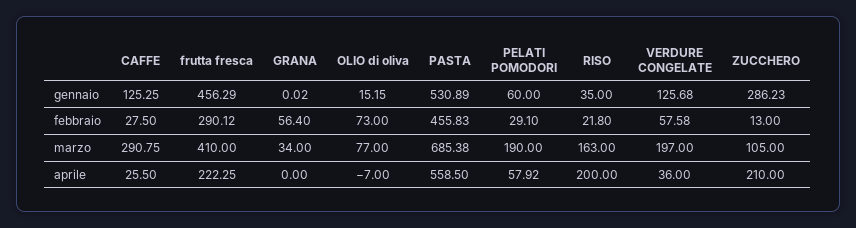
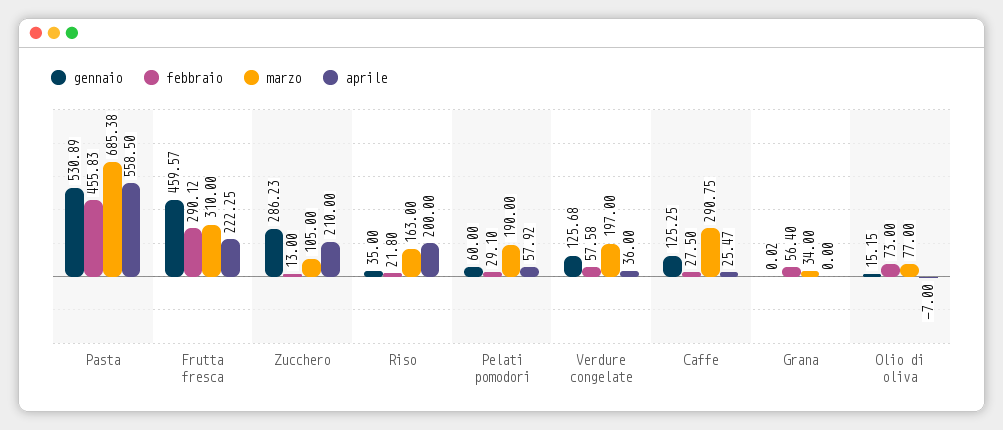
gennaio, frutta fresca: 456.29 -> 459.57
marzo, frutta fresca: 410 -> 310
aprile, CAFFE: 25.5 -> 25.47

